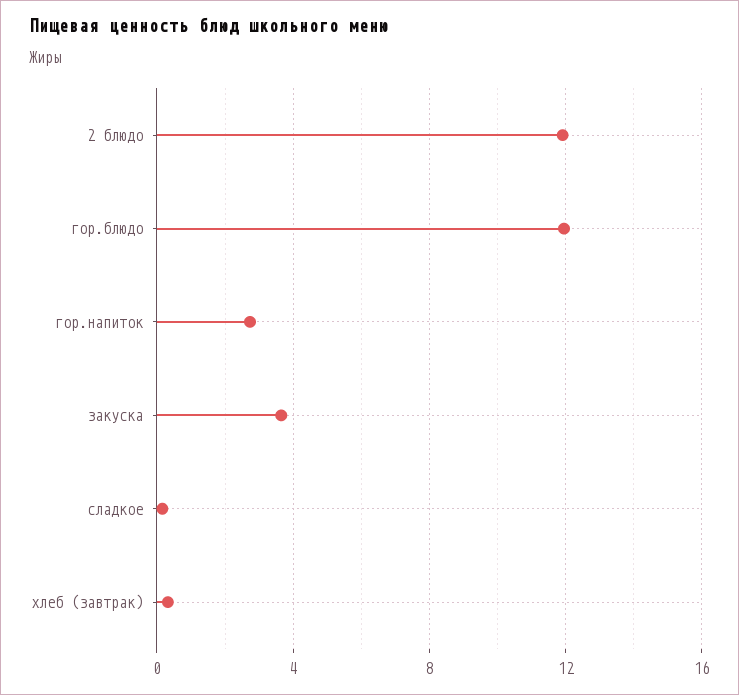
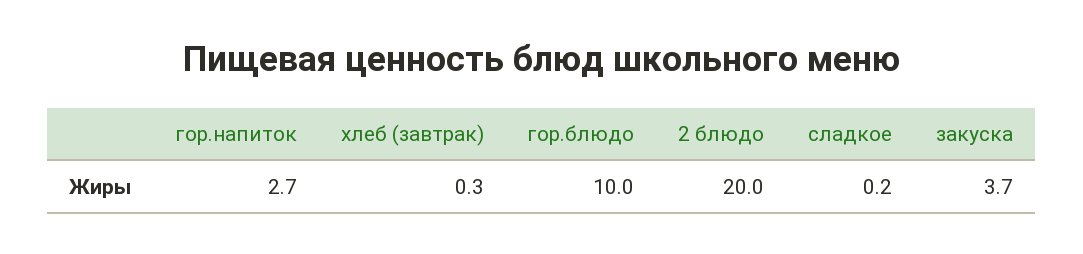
2 блюдо: 12 -> 20
гор.блюдо: 12 -> 10

